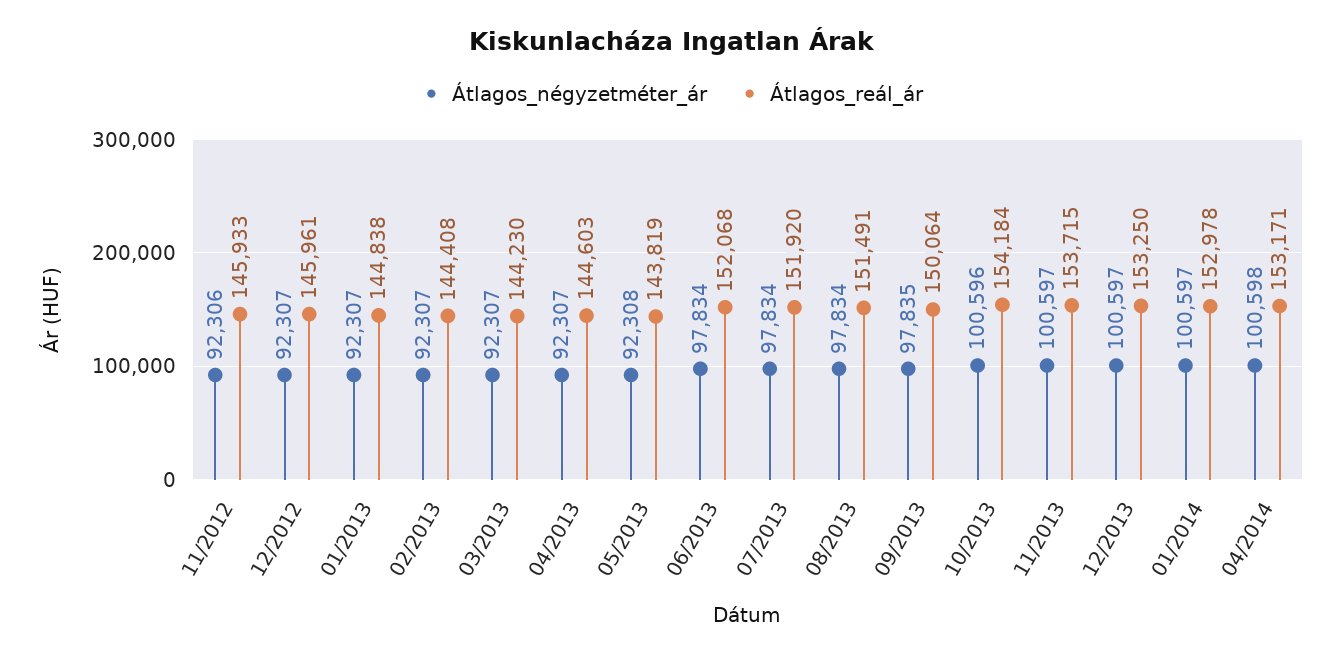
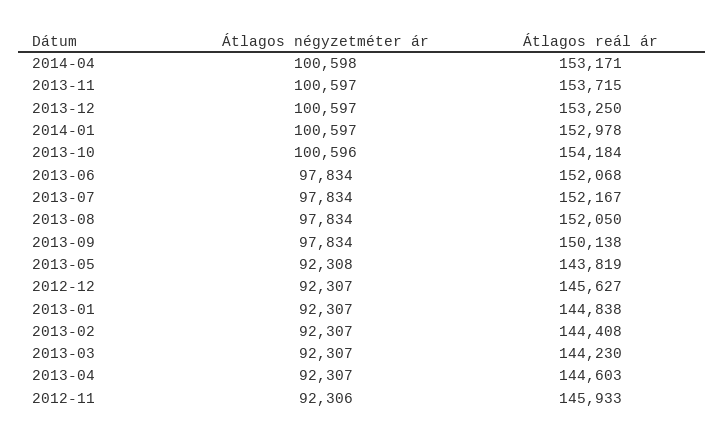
Átlagos_reál_ár, 12/2012: 145961 -> 145627
Átlagos_reál_ár, 07/2013: 151920 -> 152167
Átlagos_reál_ár, 08/2013: 151491 -> 152050
Átlagos_négyzetméter_ár, 09/2013: 97835 -> 97834
Átlagos_reál_ár, 09/2013: 150064 -> 150138

